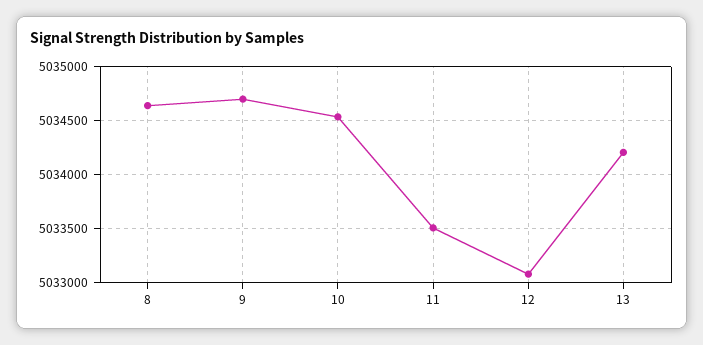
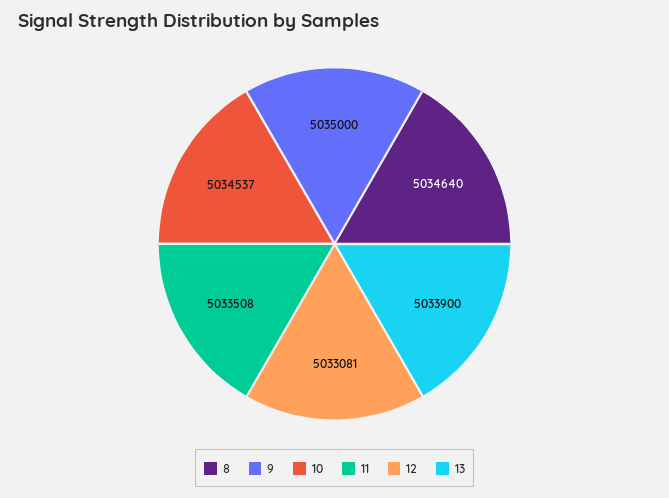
9: 5034700 -> 5035000
13: 5034200 -> 5033900

